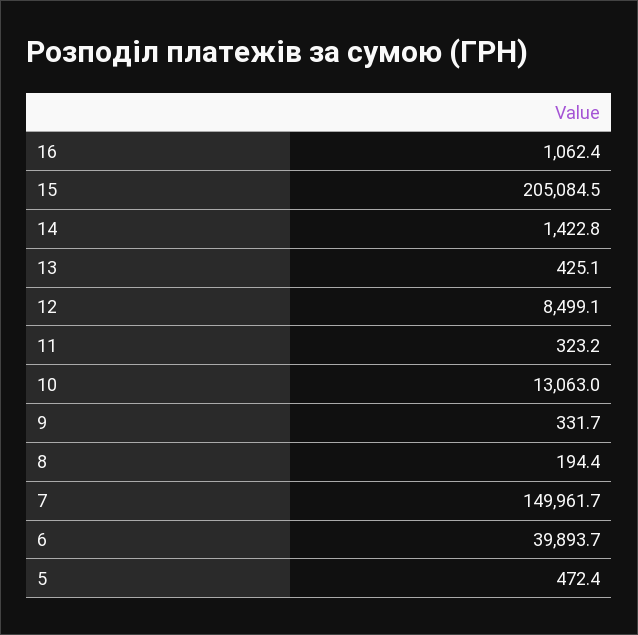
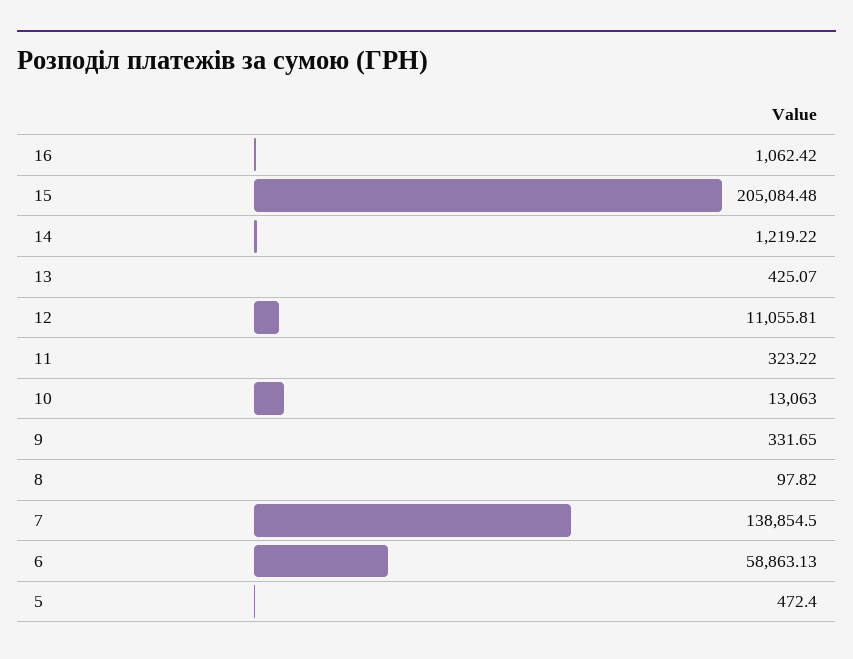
14: 1422.8 -> 1219.22
12: 8499.1 -> 11055.81
8: 194.4 -> 97.82
7: 149961.7 -> 138854.5
6: 39893.7 -> 58863.13

